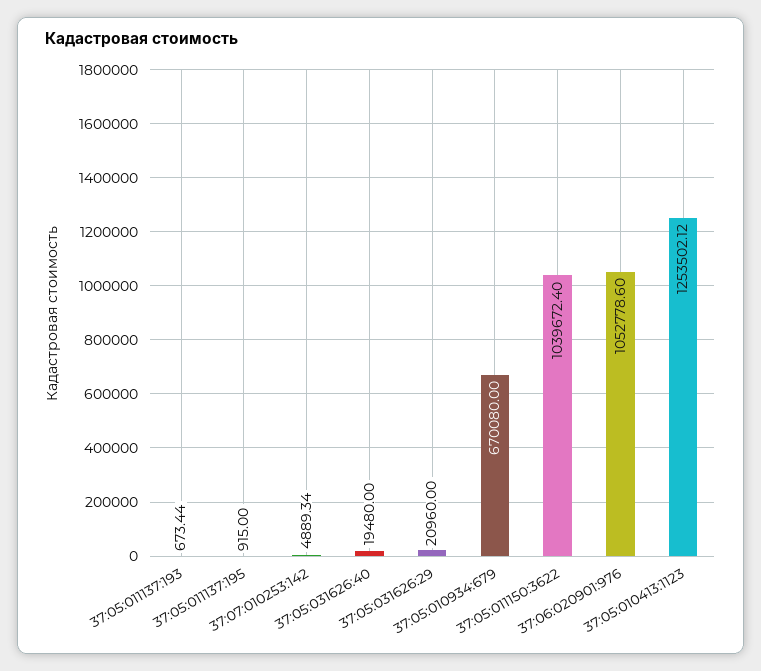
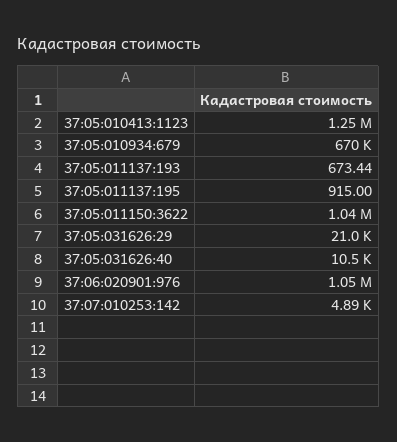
37:05:031626:40: 19480 -> 10500

